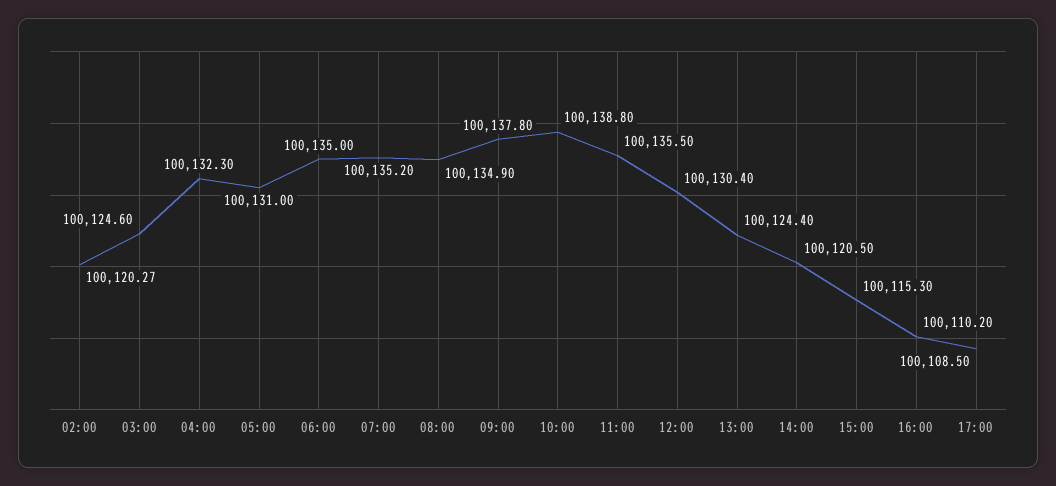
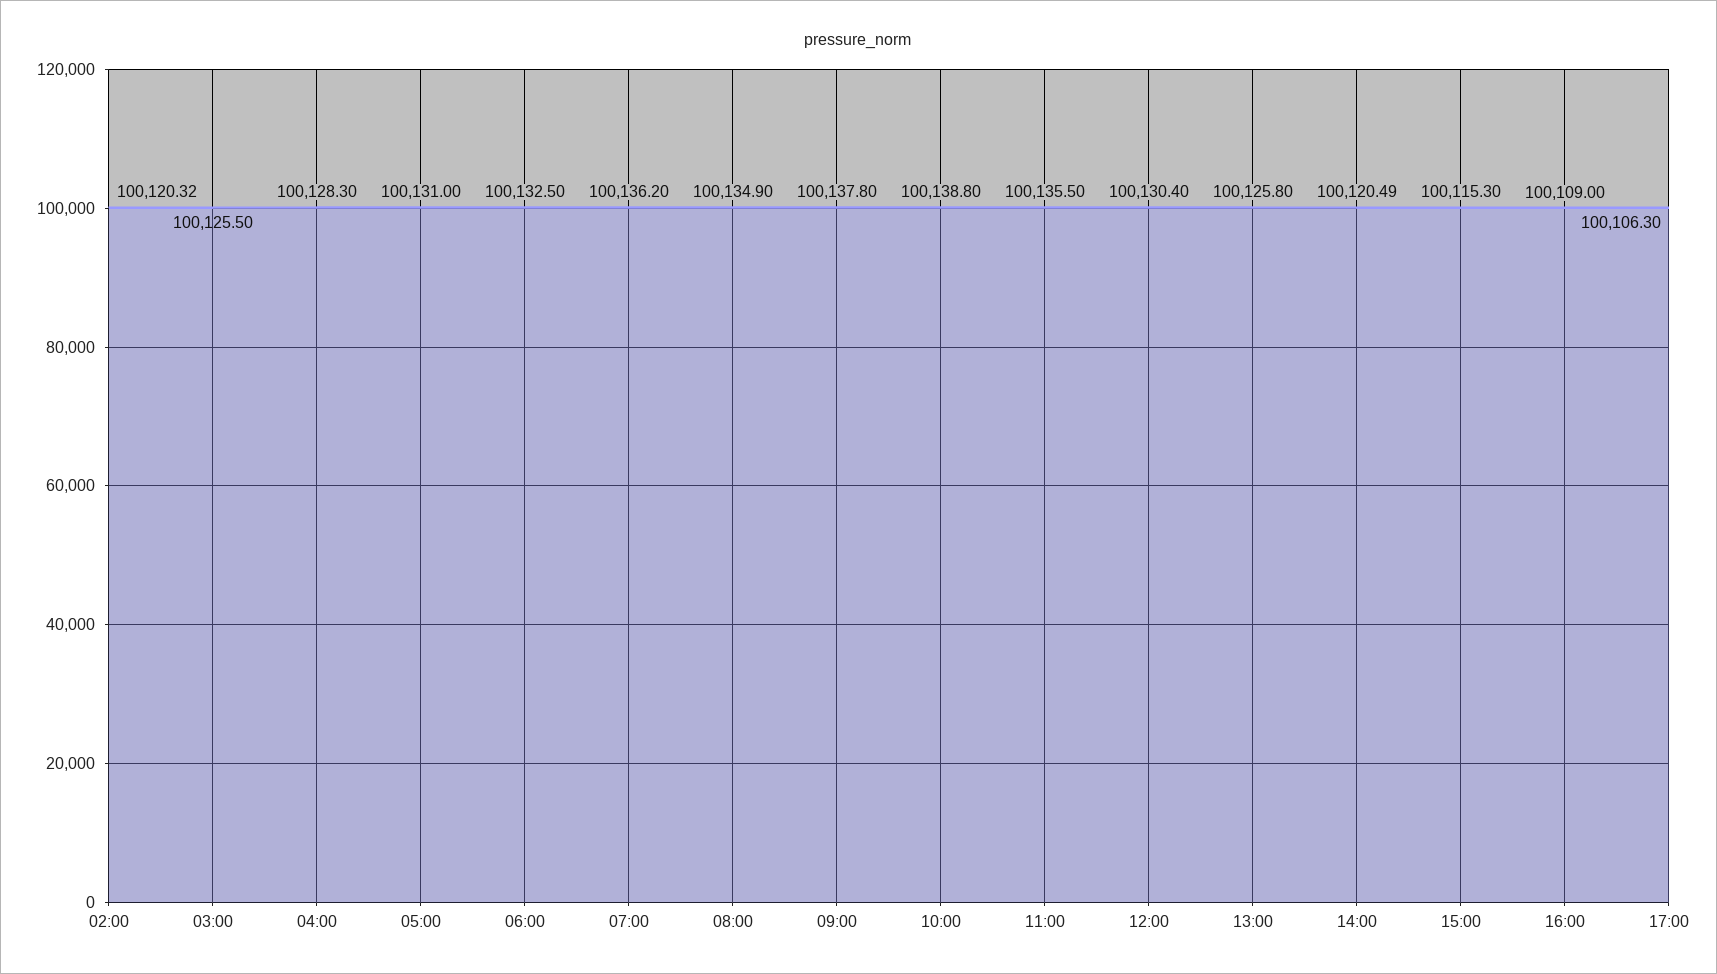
02:00: 100120.27 -> 100120.32
03:00: 100124.6 -> 100125.5
04:00: 100132.3 -> 100128.3
06:00: 100135 -> 100132.5
07:00: 100135.2 -> 100136.2
13:00: 100124.4 -> 100125.8
14:00: 100120.5 -> 100120.49
16:00: 100110.2 -> 100109
17:00: 100108.5 -> 100106.3

